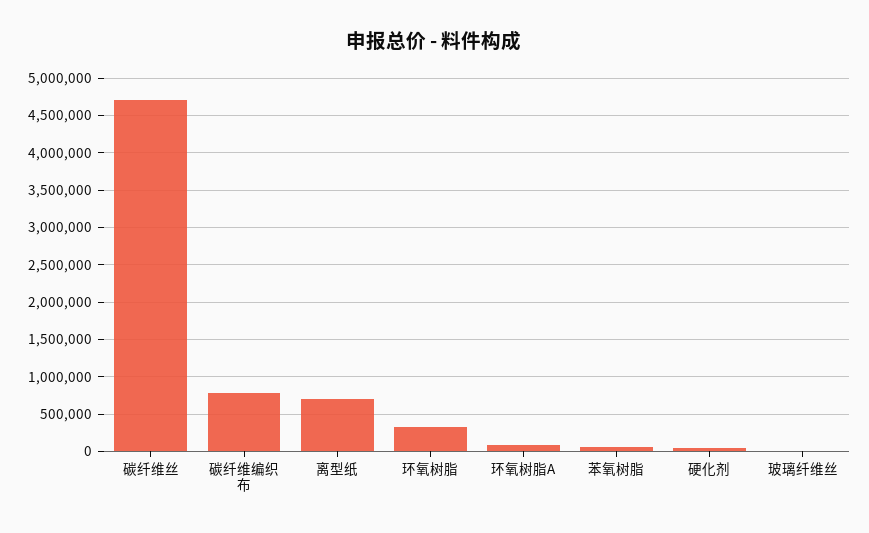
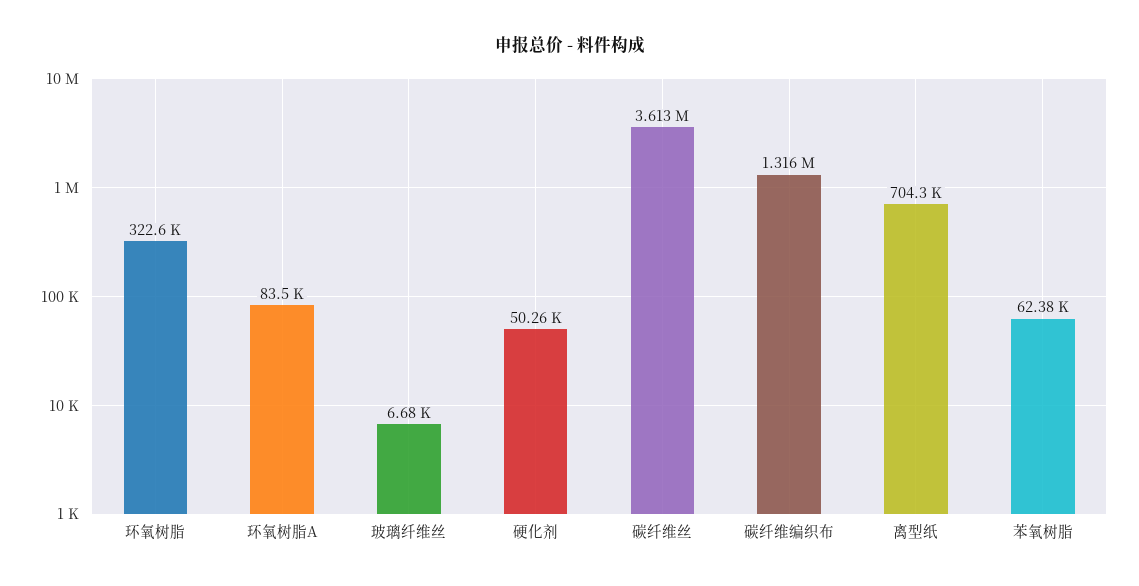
碳纤维丝: 4700000 -> 3613000
碳纤维编织布: 800000 -> 1316000

